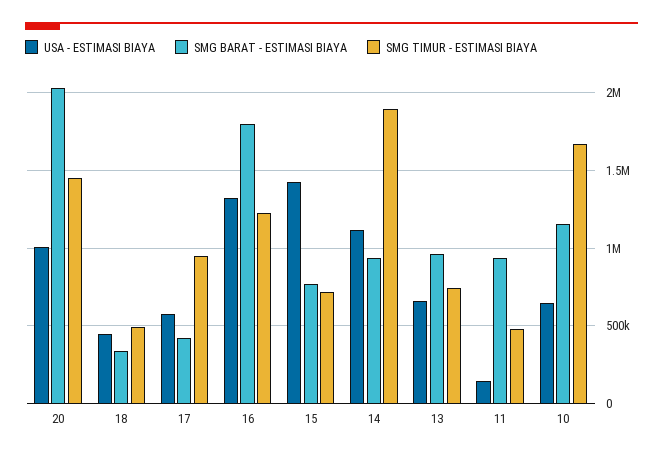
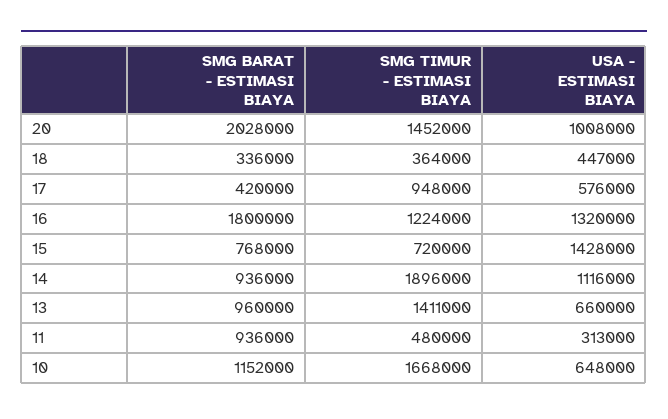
SMG TIMUR - ESTIMASI BIAYA, 18: 500000 -> 364000
SMG TIMUR - ESTIMASI BIAYA, 13: 750000 -> 1411000
USA - ESTIMASI BIAYA, 11: 150000 -> 313000

